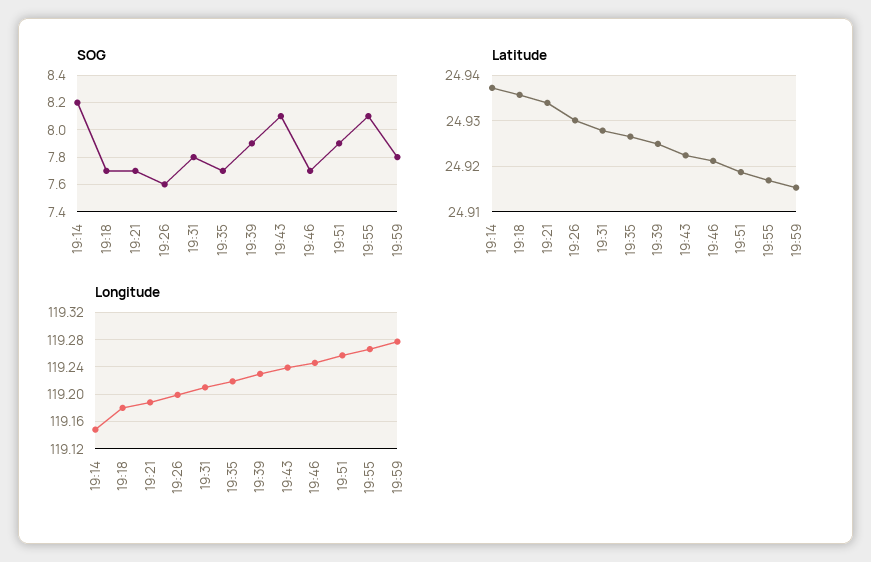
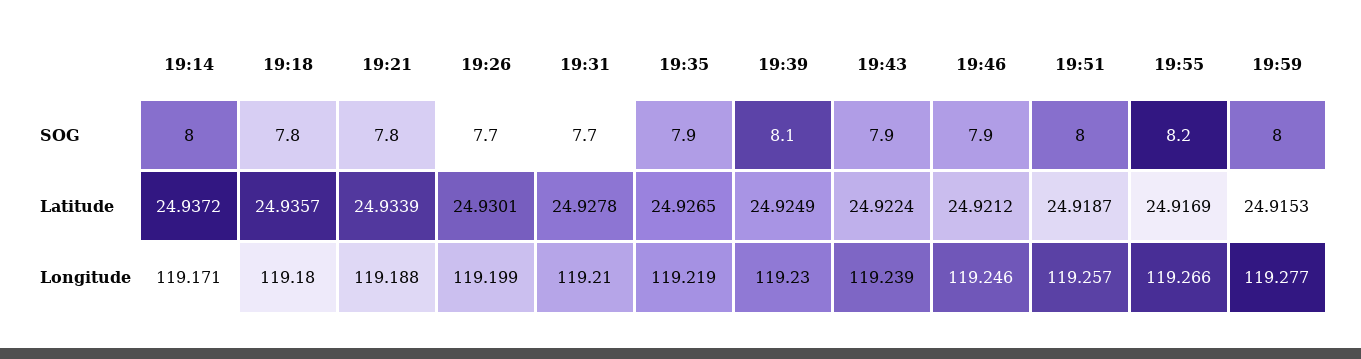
SOG, 19:14: 8.2 -> 8
SOG, 19:18: 7.7 -> 7.8
SOG, 19:21: 7.7 -> 7.8
SOG, 19:26: 7.6 -> 7.7
SOG, 19:31: 7.8 -> 7.7
SOG, 19:35: 7.7 -> 7.9
SOG, 19:39: 7.9 -> 8.1
SOG, 19:43: 8.1 -> 7.9
SOG, 19:46: 7.7 -> 7.9
SOG, 19:51: 7.9 -> 8
SOG, 19:55: 8.1 -> 8.2
SOG, 19:59: 7.8 -> 8
Longitude, 19:14: 119.15 -> 119.171

